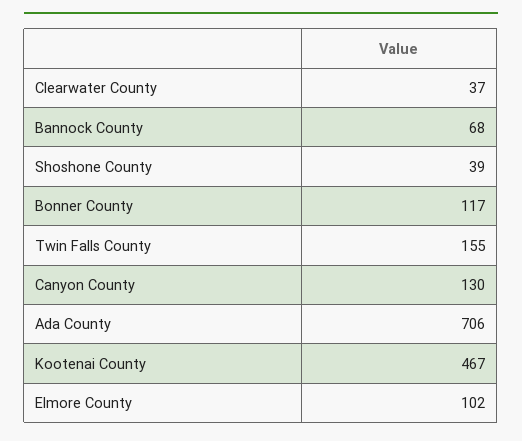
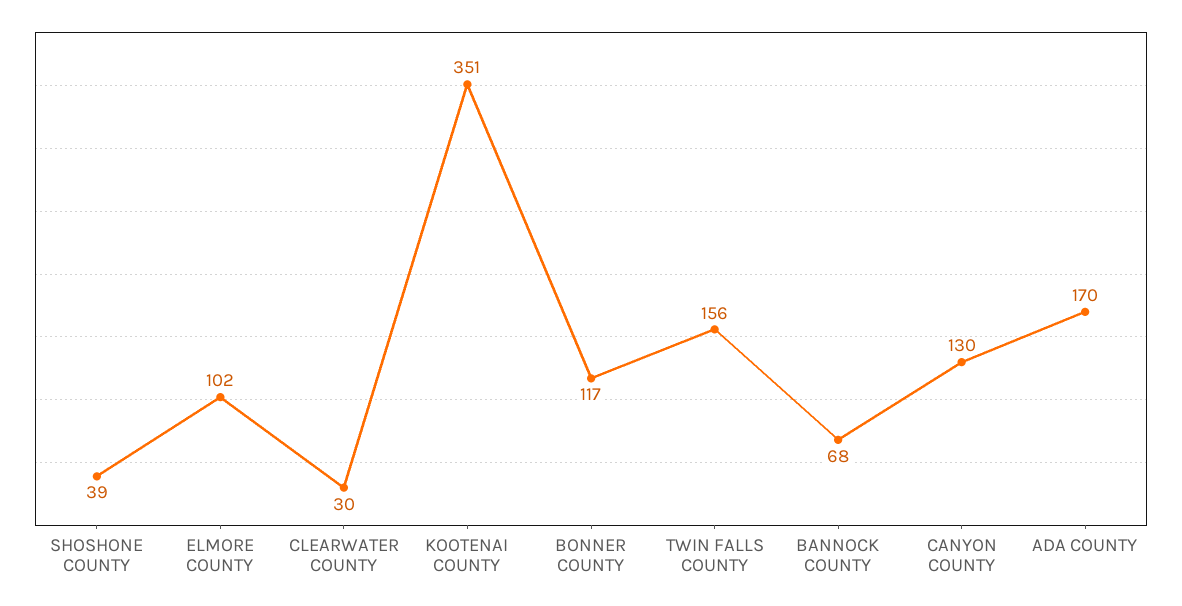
Clearwater County: 37 -> 30
Twin Falls County: 155 -> 156
Ada County: 706 -> 170
Kootenai County: 467 -> 351

